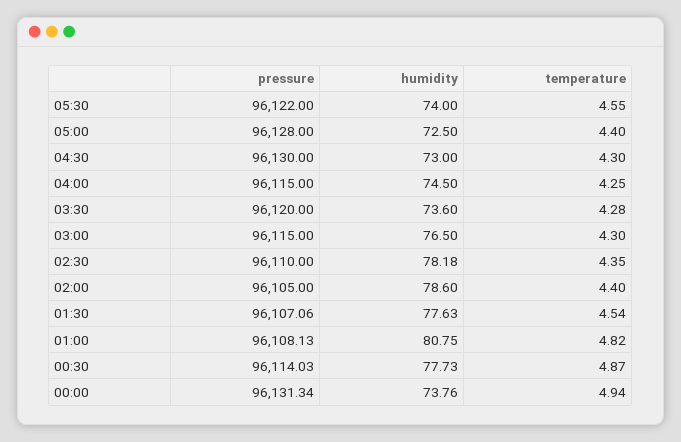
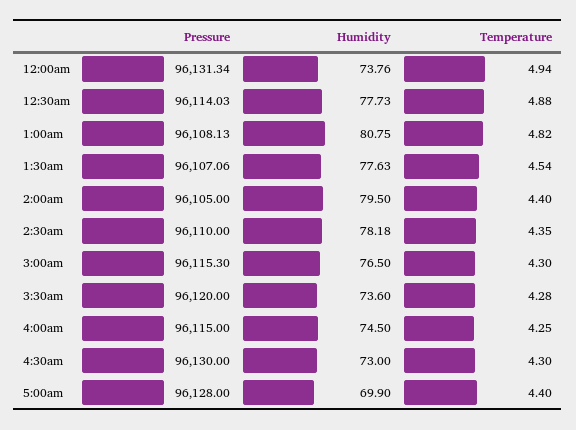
pressure, 05:30: 96122 -> none
humidity, 05:30: 74 -> none
temperature, 05:30: 4.55 -> none
humidity, 05:00: 72.5 -> 69.9
pressure, 03:00: 96115 -> 96115.3
humidity, 02:00: 78.6 -> 79.5
temperature, 00:30: 4.87 -> 4.88

